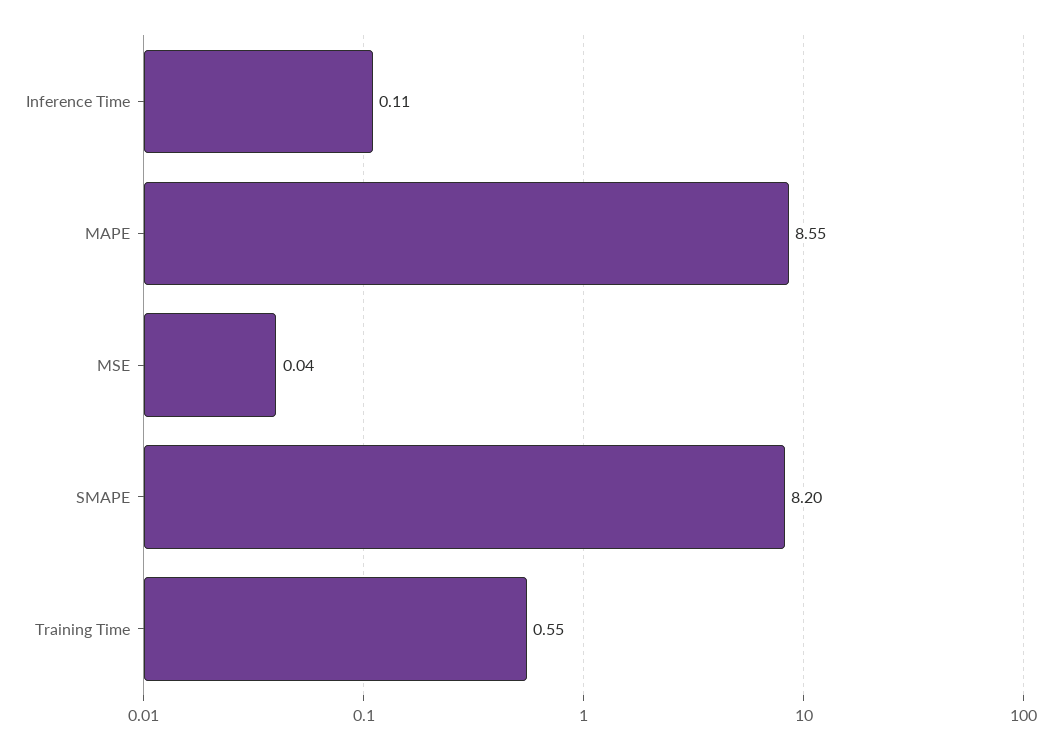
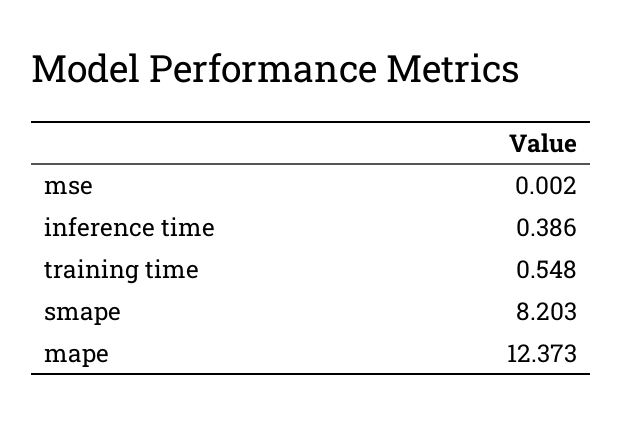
Inference Time: 0.11 -> 0.386
MAPE: 8.55 -> 12.373
MSE: 0.04 -> 0.002

